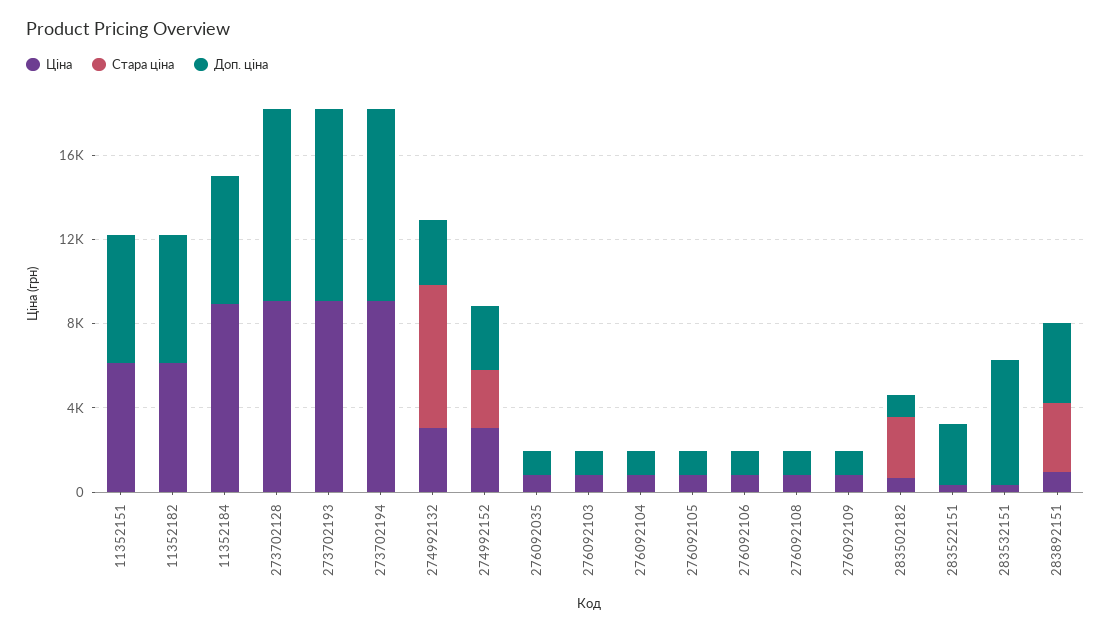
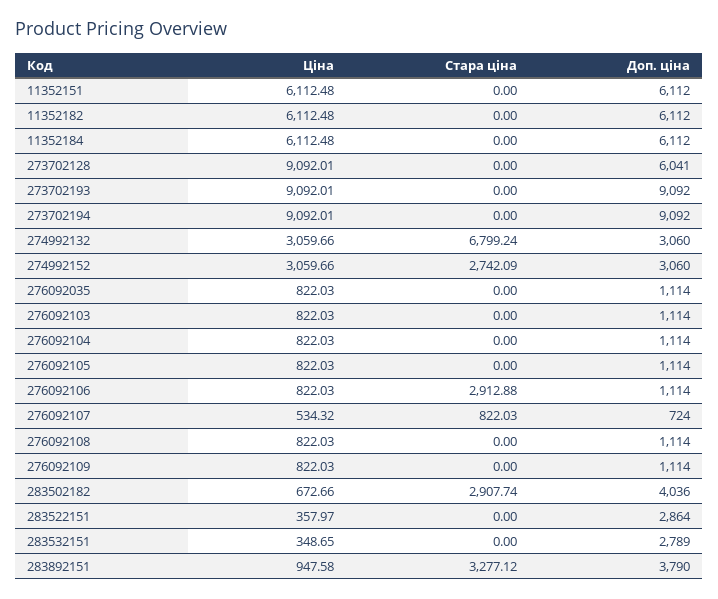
Ціна, 11352184: 9000 -> 6112.48
Доп. ціна, 273702128: 9000 -> 6041
Стара ціна, 276092106: 0 -> 2912.88
Доп. ціна, 283502182: 1000 -> 4036
Доп. ціна, 283532151: 6000 -> 2789
Ціна, 276092107: none -> 534.32
Стара ціна, 276092107: none -> 822.03
Доп. ціна, 276092107: none -> 724

